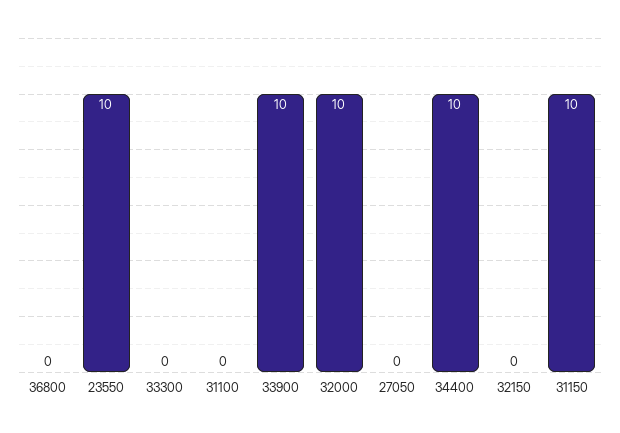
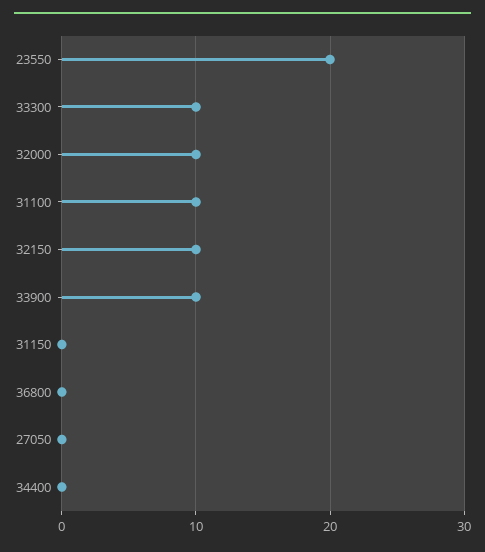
23550: 10 -> 20
33300: 0 -> 10
31100: 0 -> 10
34400: 10 -> 0
32150: 0 -> 10
31150: 10 -> 0

